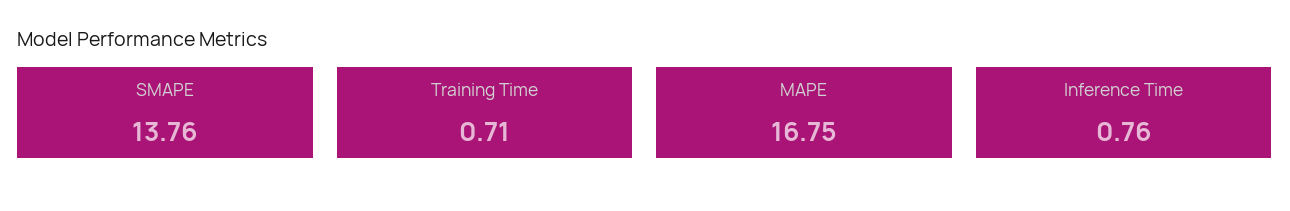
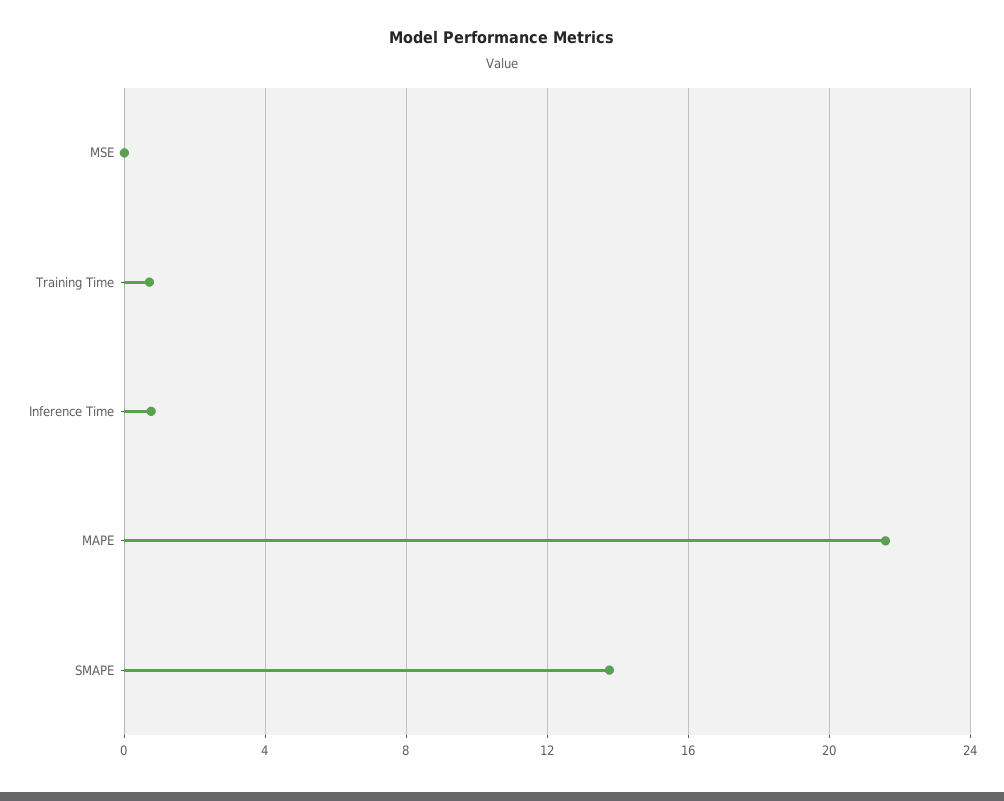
MAPE: 16.75 -> 21.5
MSE: none -> 0

